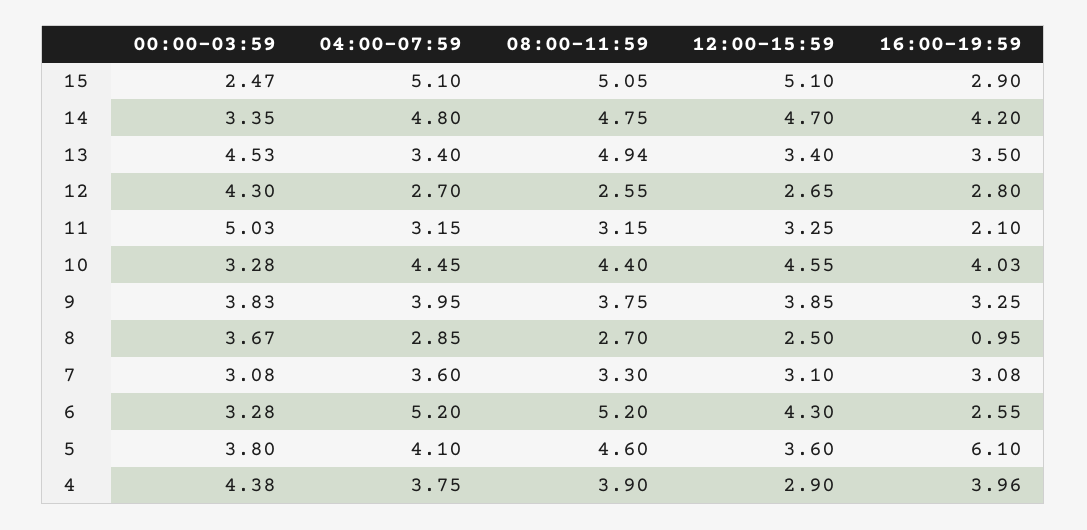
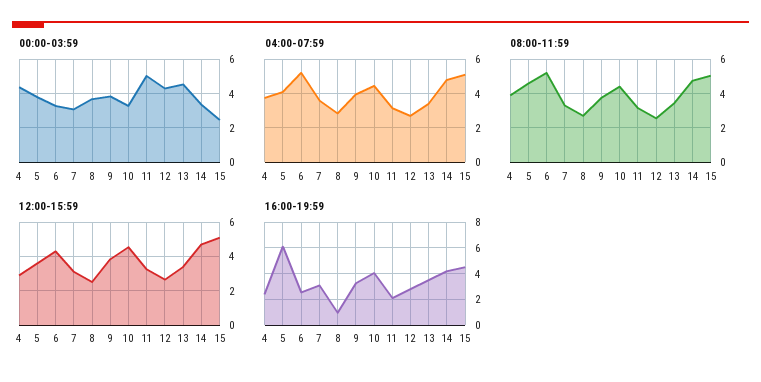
16:00-19:59, 15: 2.9 -> 4.5
08:00-11:59, 13: 4.94 -> 3.5
16:00-19:59, 4: 3.96 -> 2.5

